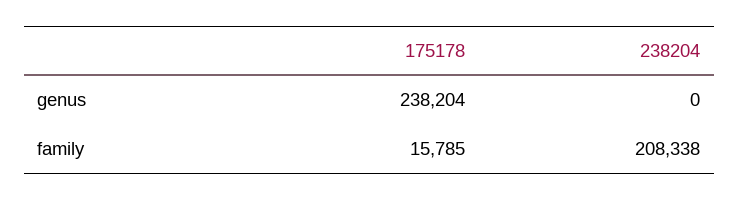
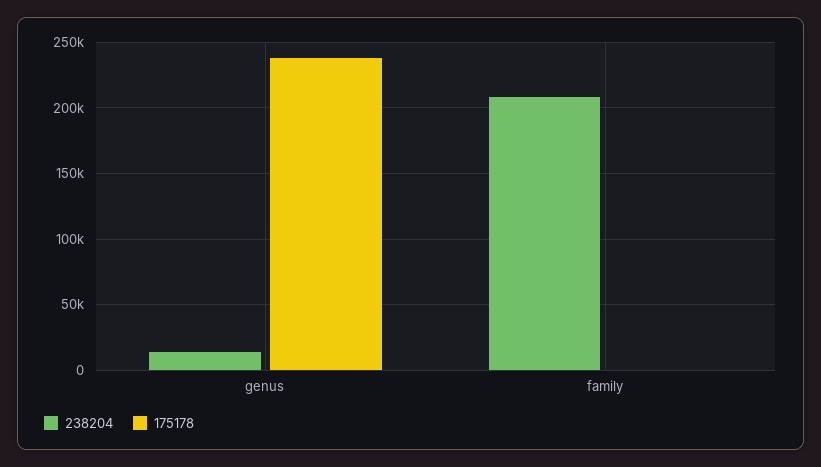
238204, genus: 0 -> 15000
175178, family: 15785 -> 0

